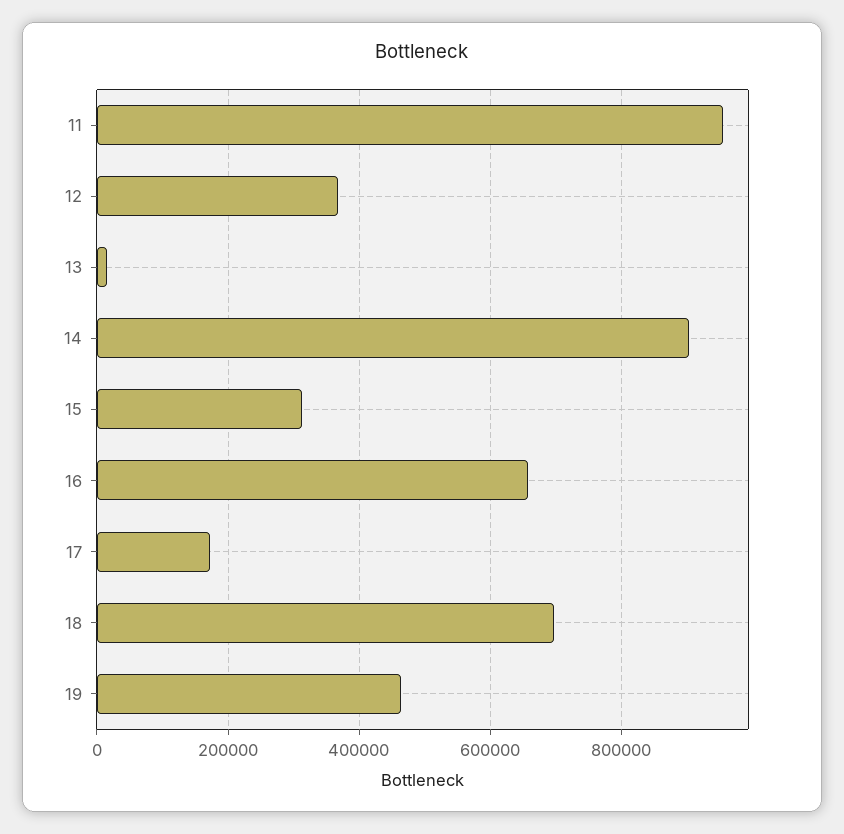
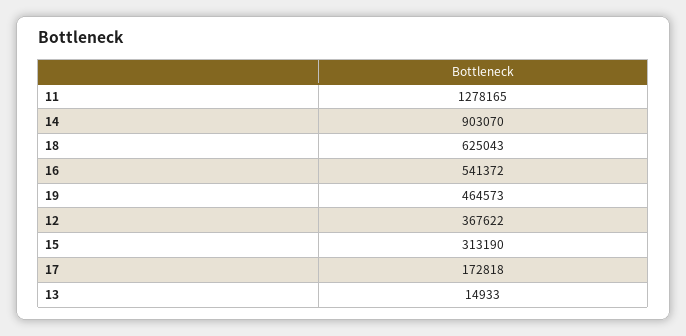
11: 960000 -> 1278165
16: 660000 -> 541372
18: 700000 -> 625043

